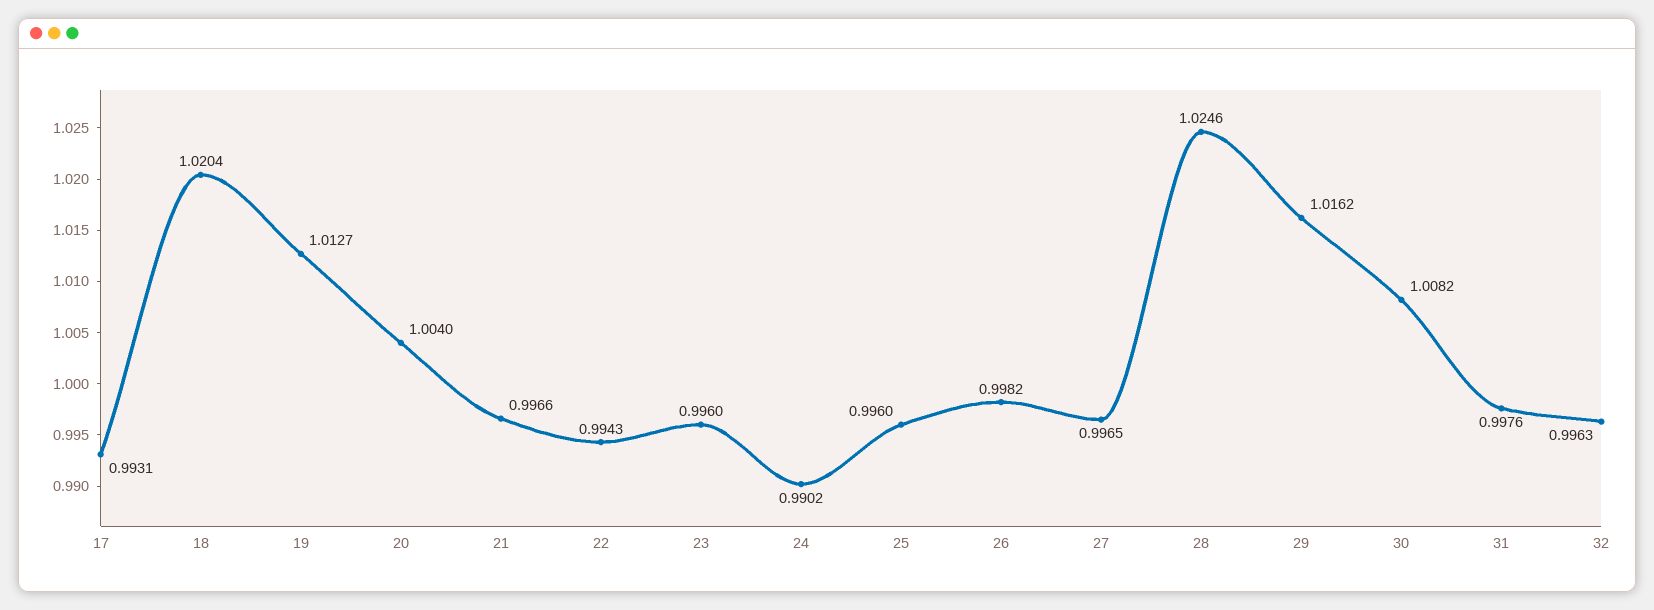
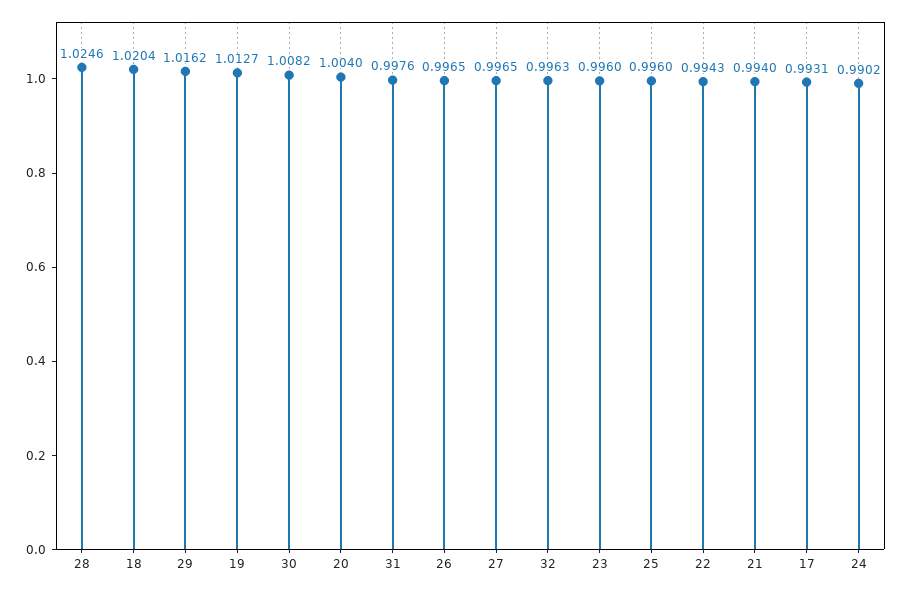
21: 0.9966 -> 0.994
26: 0.9982 -> 0.9965

